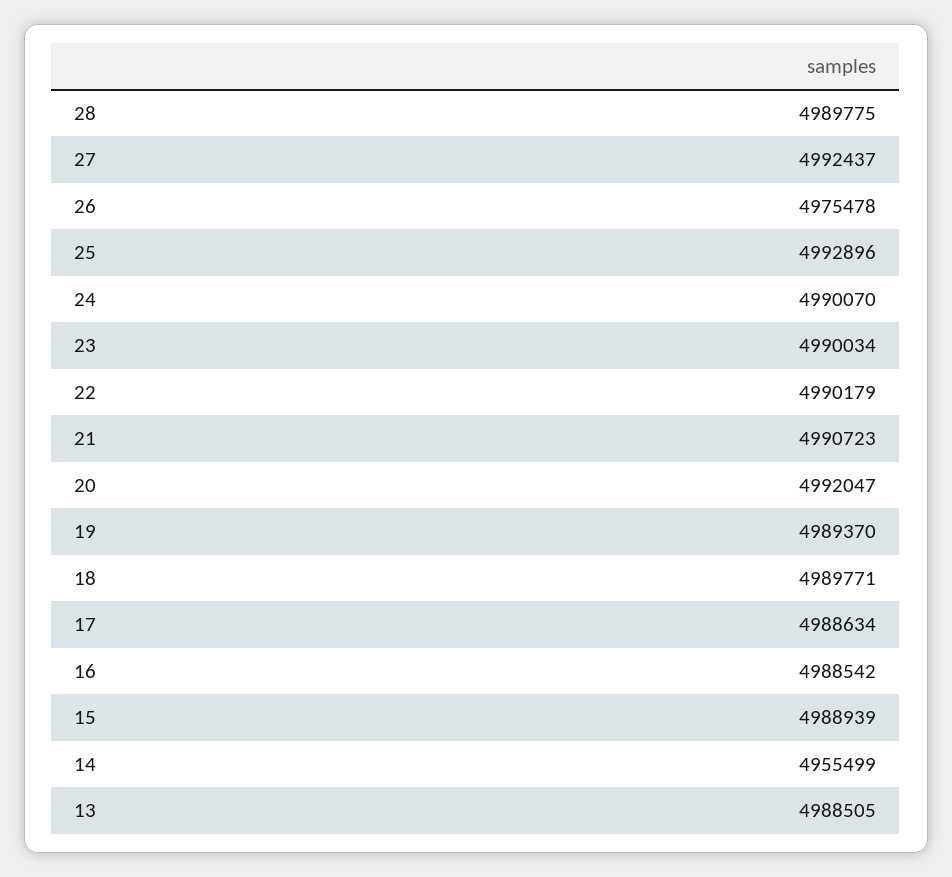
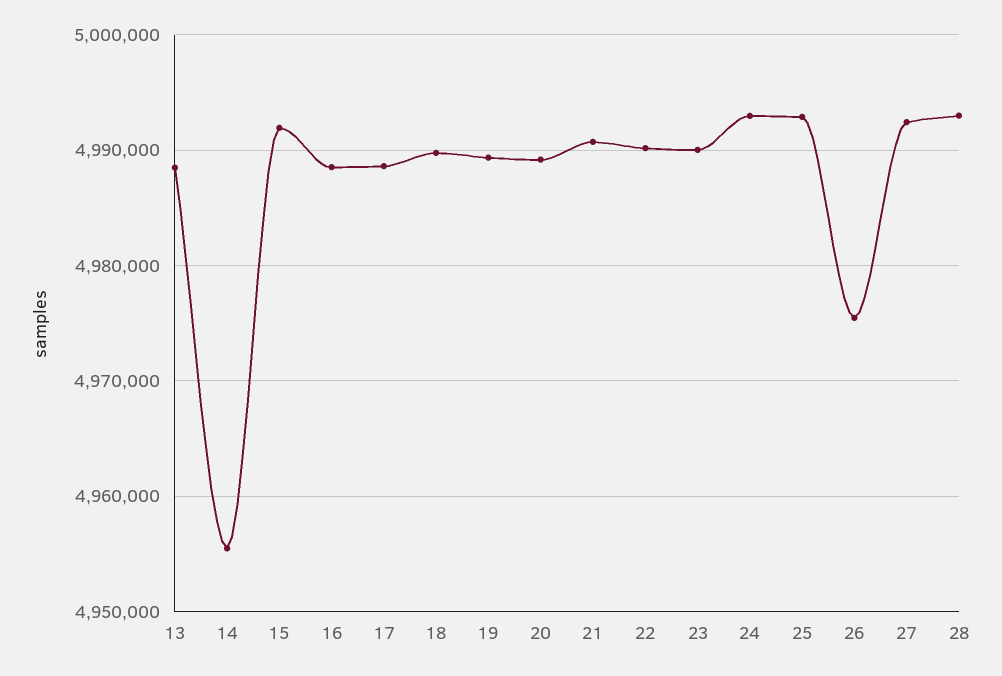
28: 4989775 -> 4993000
24: 4990070 -> 4993000
20: 4992047 -> 4989000
15: 4988939 -> 4992000

